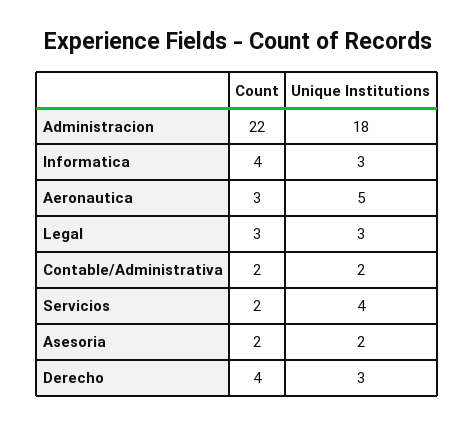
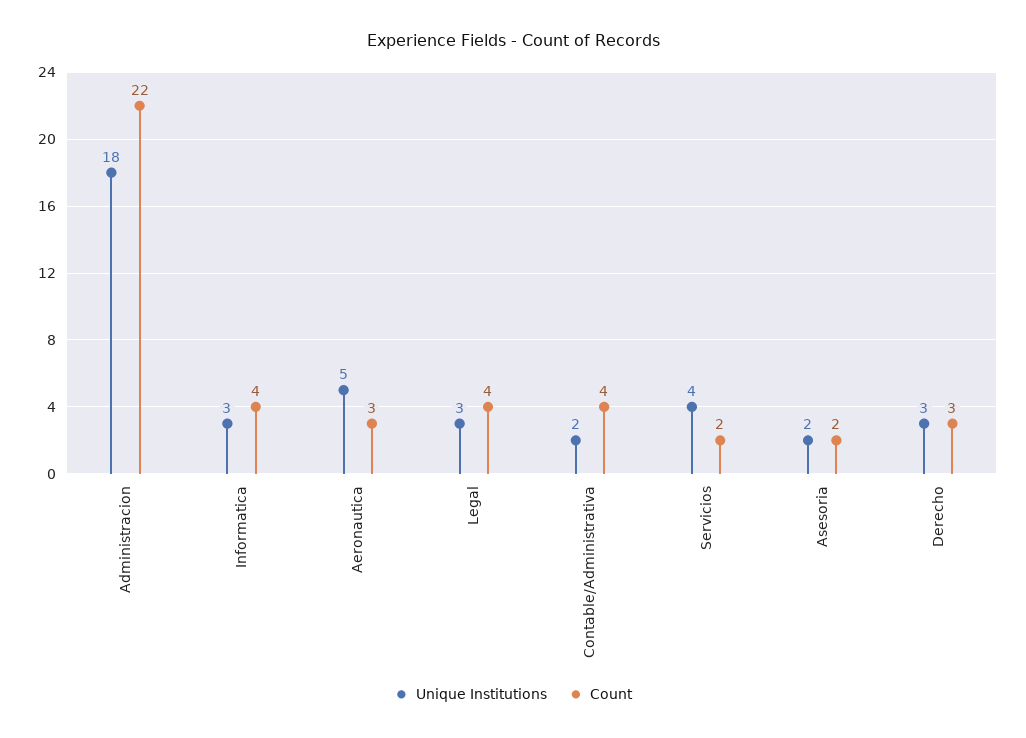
Count, Legal: 3 -> 4
Count, Contable/Administrativa: 2 -> 4
Count, Derecho: 4 -> 3

